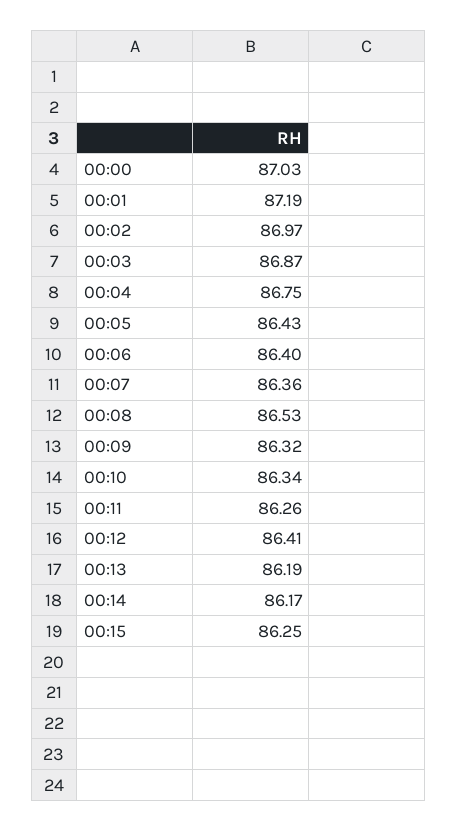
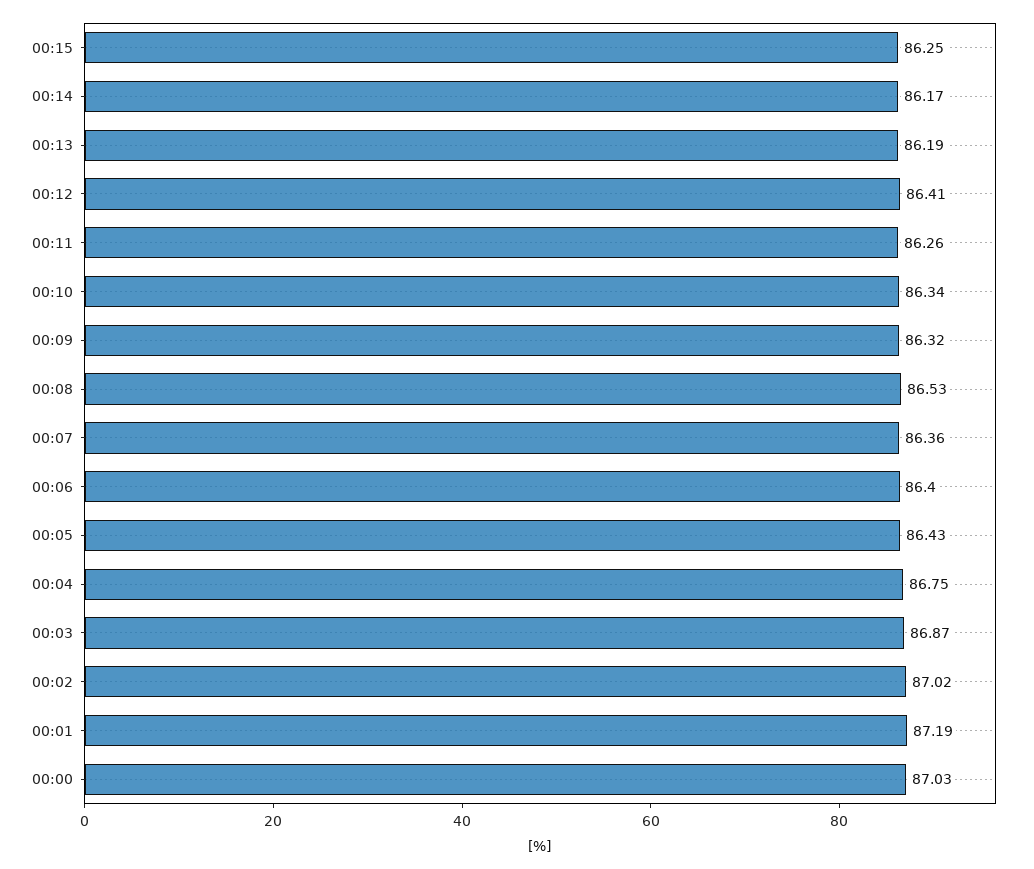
00:02: 86.97 -> 87.02

